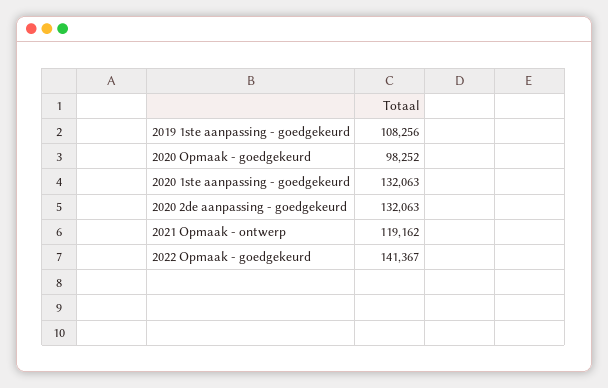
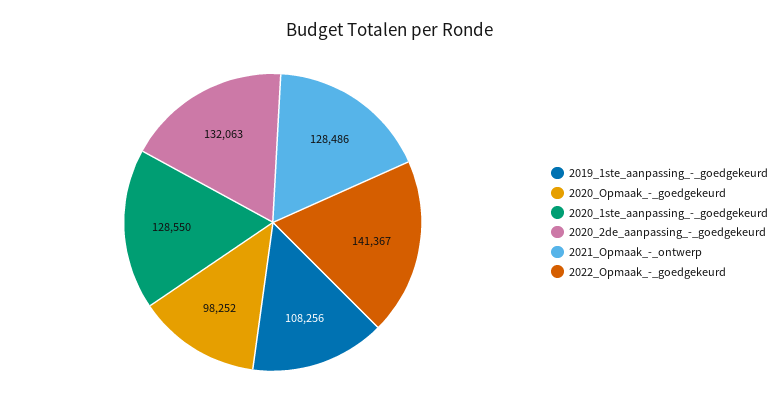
2020 1ste aanpassing - goedgekeurd: 132063 -> 128550
2021 Opmaak - ontwerp: 119162 -> 128486

